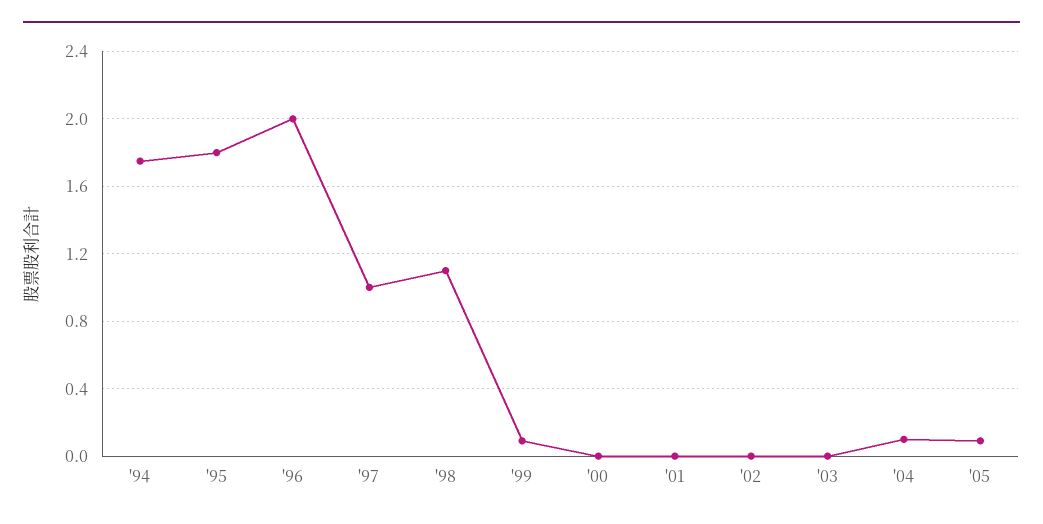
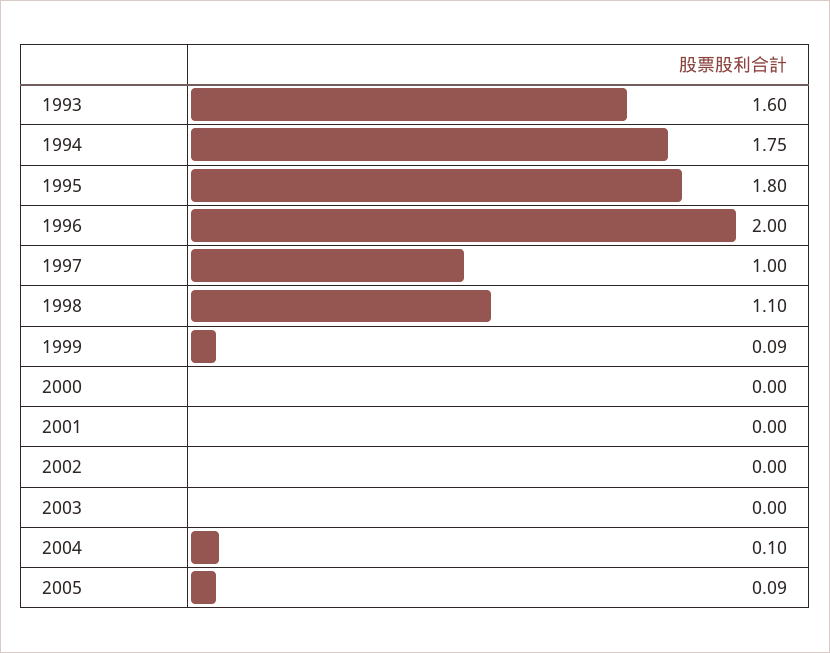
1993: none -> 1.6

